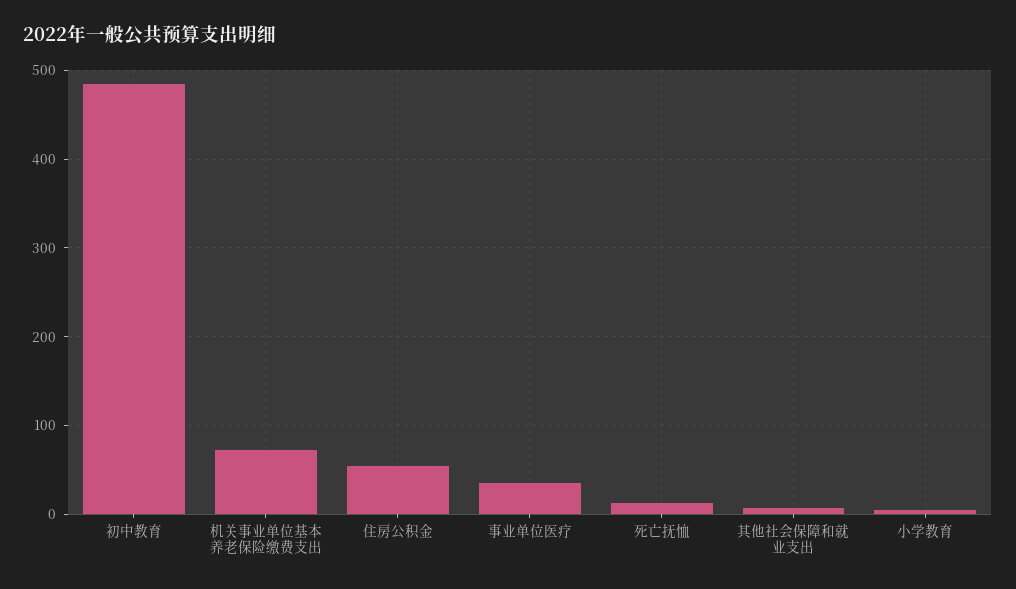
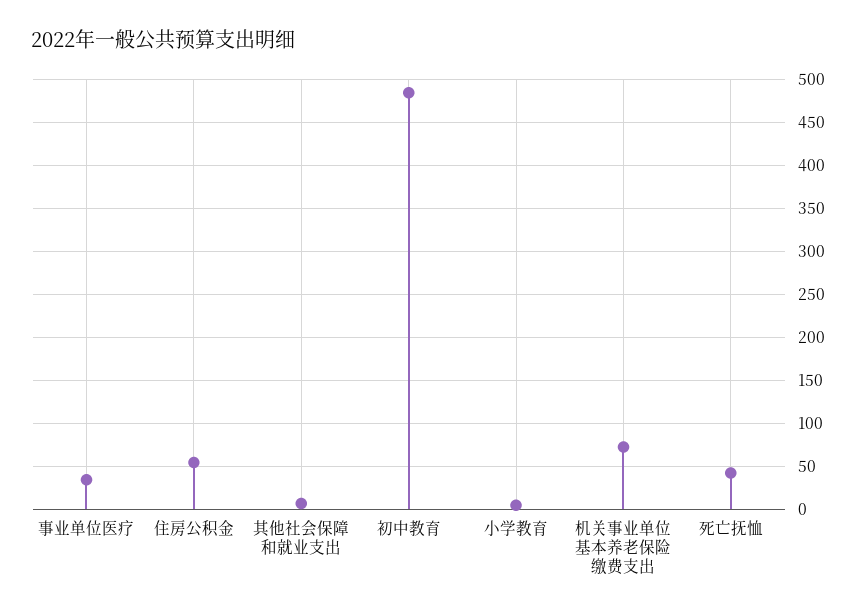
死亡抚恤: 10 -> 40

